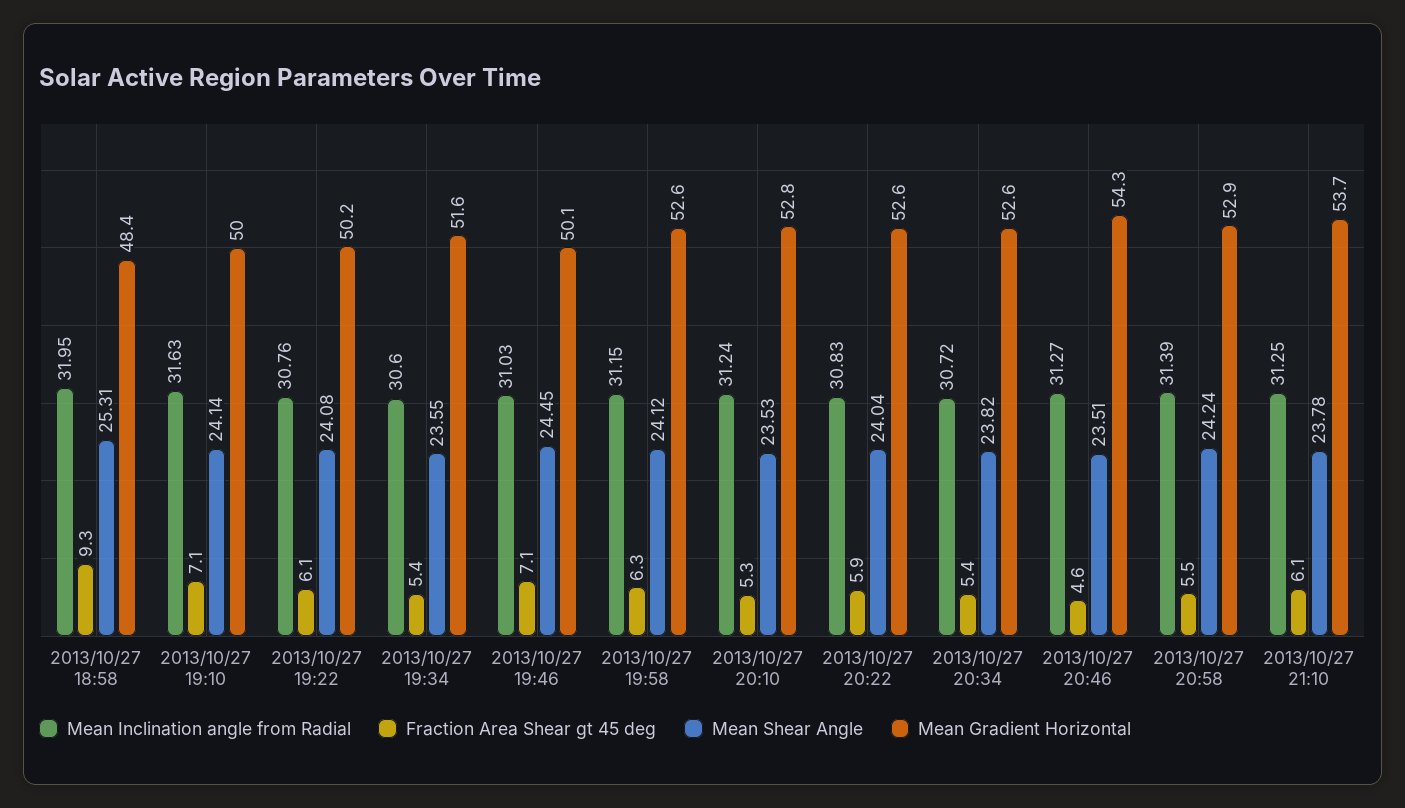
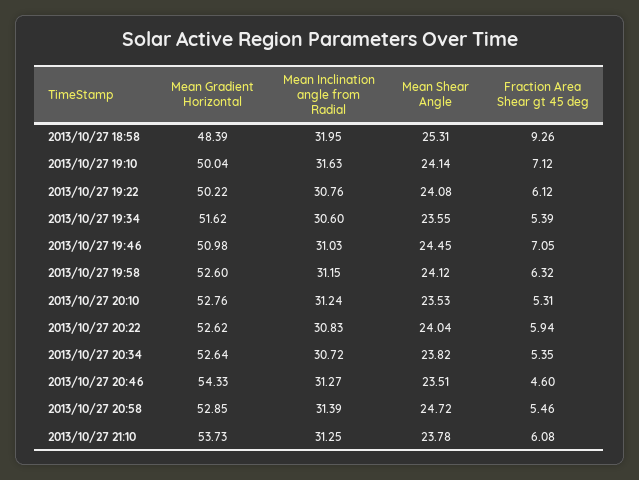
Mean Gradient Horizontal, 2013/10/27 19:46: 50.1 -> 50.98
Mean Shear Angle, 2013/10/27 20:58: 24.24 -> 24.72

